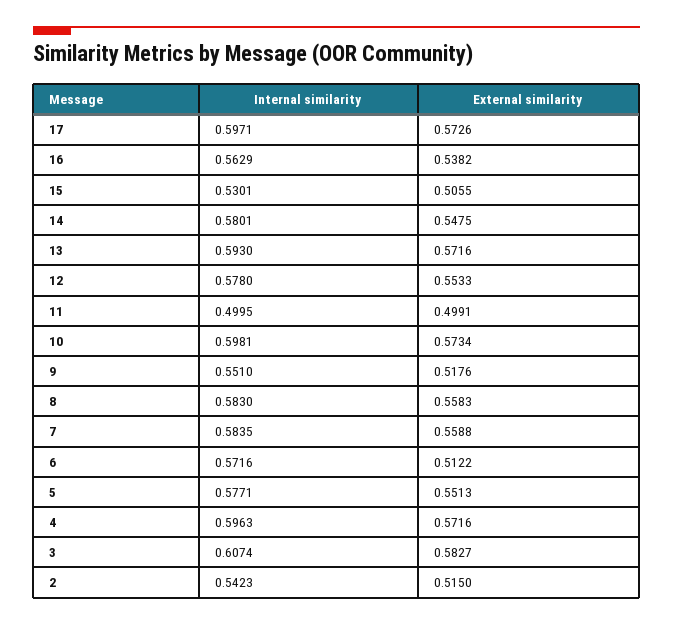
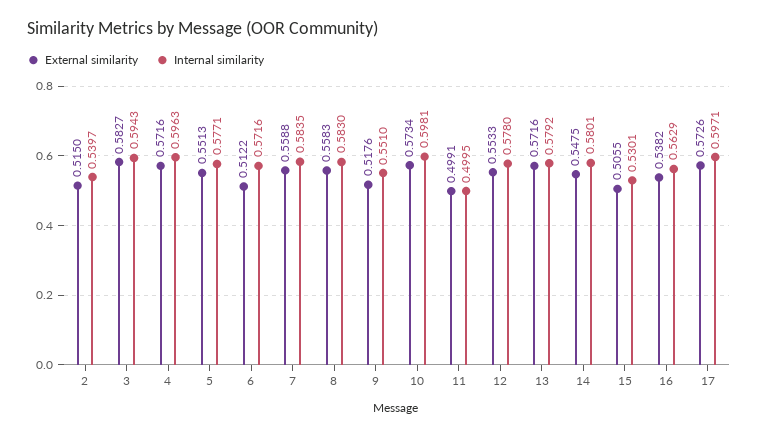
Internal similarity, 13: 0.593 -> 0.5792
Internal similarity, 3: 0.6074 -> 0.5943
Internal similarity, 2: 0.5423 -> 0.5397

